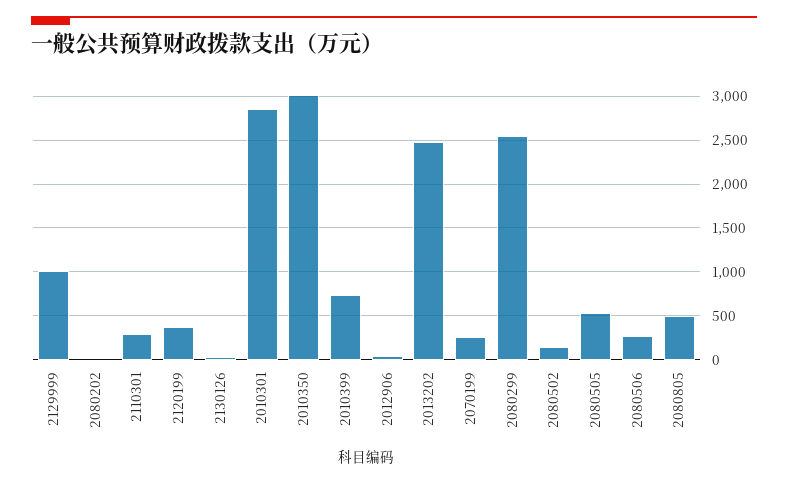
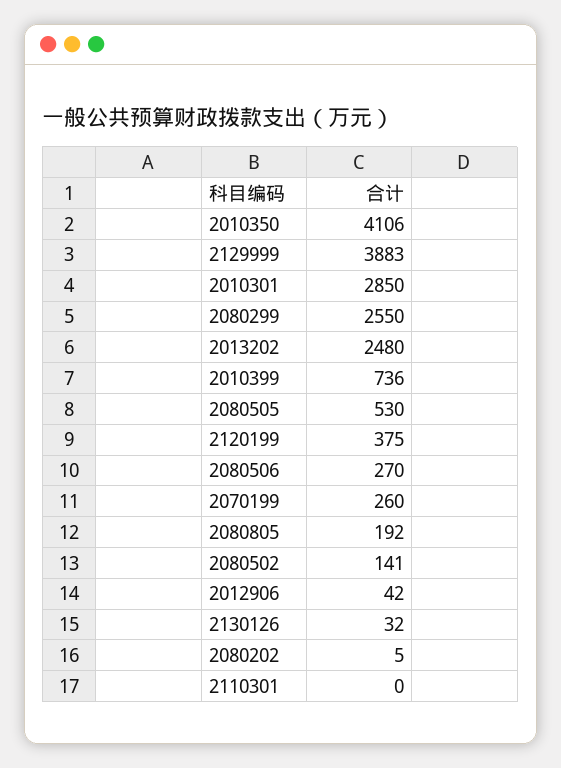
2129999: 1000 -> 3883
2110301: 300 -> 0
2010350: 3000 -> 4106
2080805: 500 -> 192

